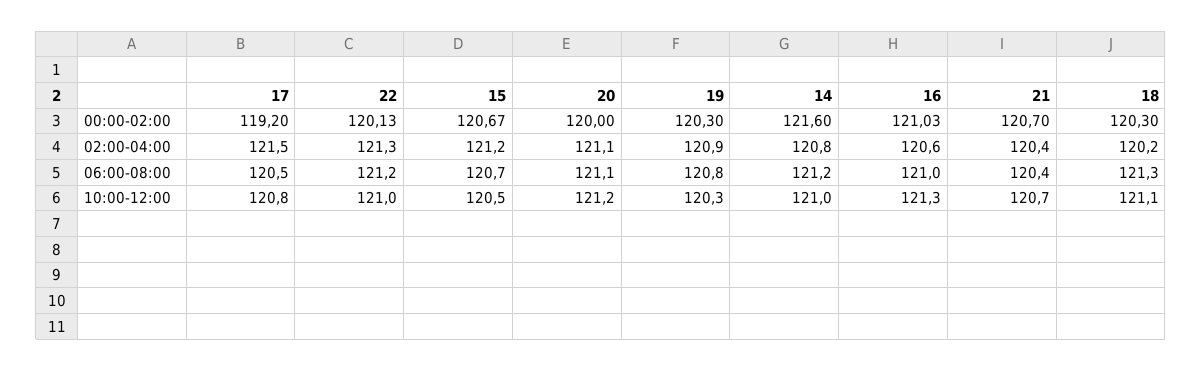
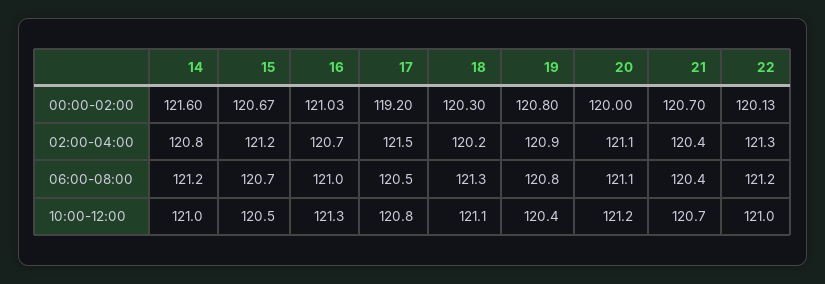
19, 00:00-02:00: 120.3 -> 120.8
16, 02:00-04:00: 120.6 -> 120.7
19, 10:00-12:00: 120.3 -> 120.4

